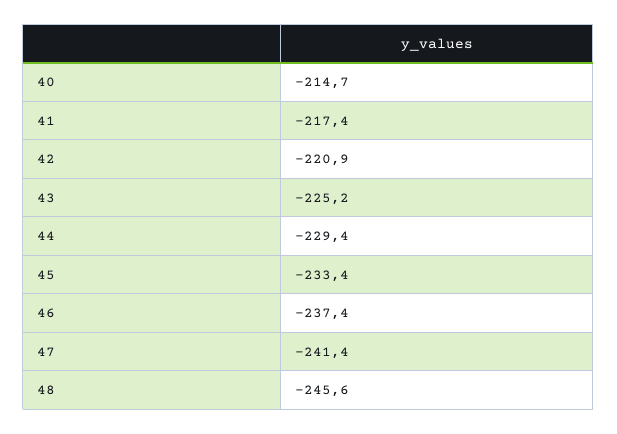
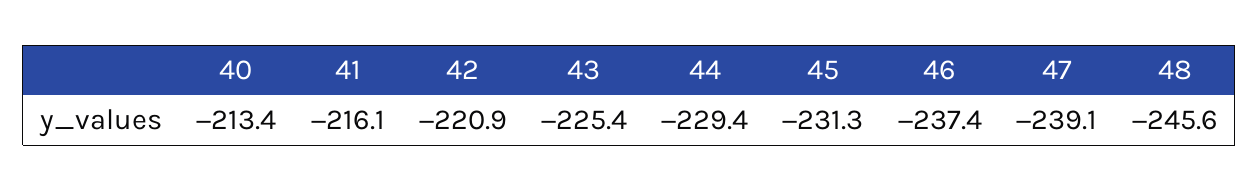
40: -214.7 -> -213.4
41: -217.4 -> -216.1
43: -225.2 -> -225.4
45: -233.4 -> -231.3
47: -241.4 -> -239.1

